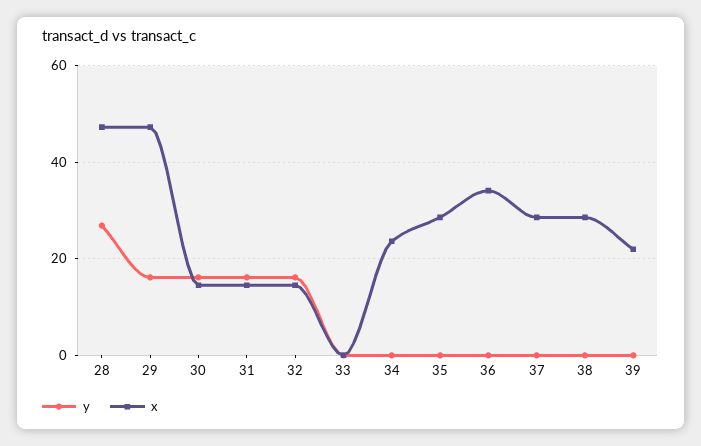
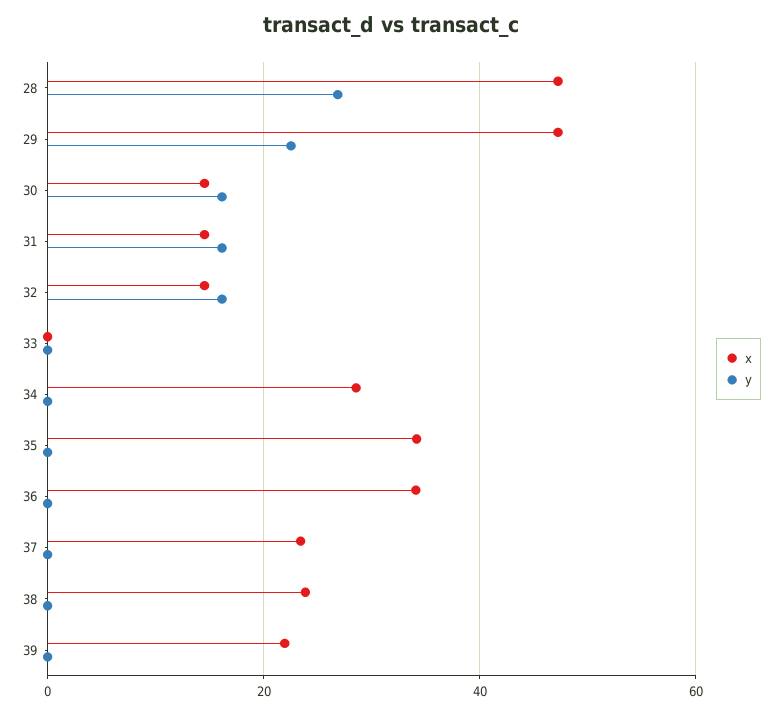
y, 29: 16 -> 22
x, 34: 24 -> 28
x, 35: 28 -> 34
x, 37: 28 -> 24
x, 38: 28 -> 24

